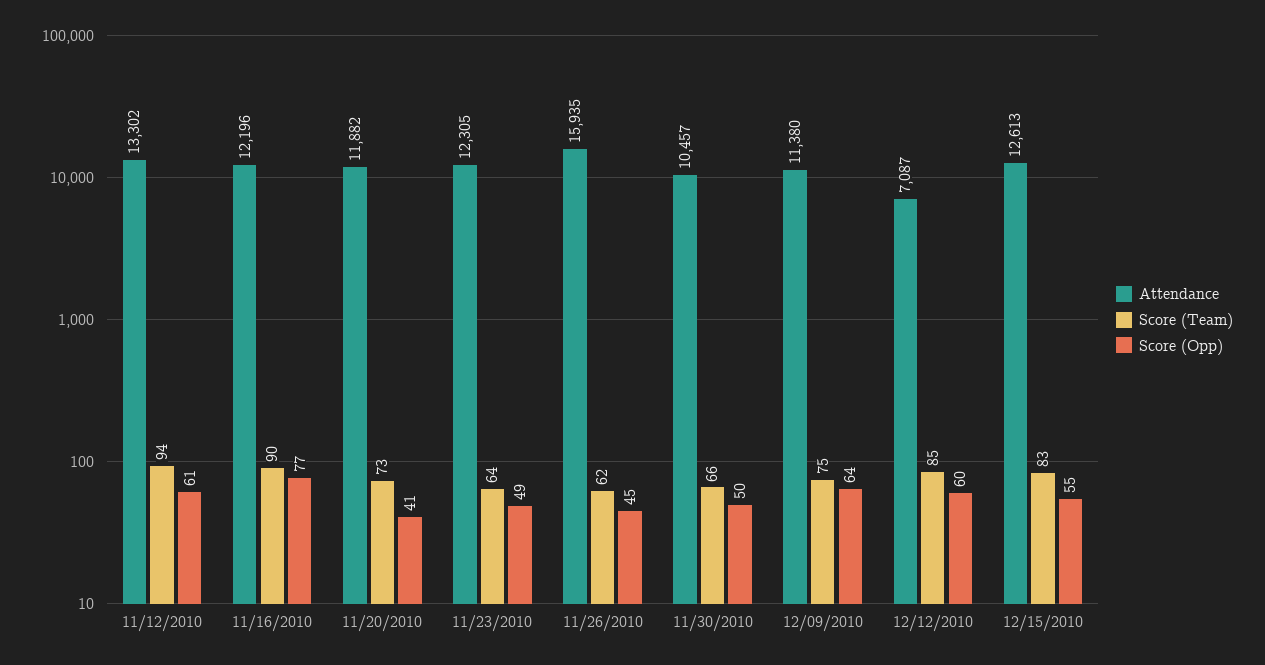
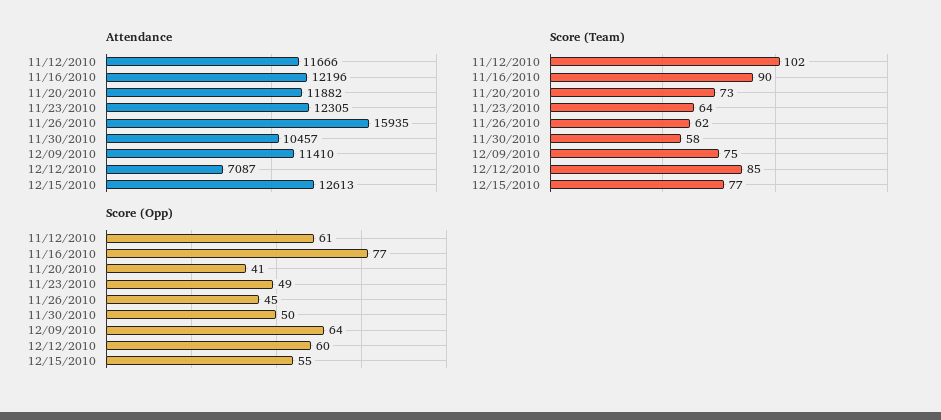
Attendance, 11/12/2010: 13302 -> 11666
Score (Team), 11/12/2010: 94 -> 102
Score (Team), 11/30/2010: 66 -> 58
Attendance, 12/09/2010: 11380 -> 11410
Score (Team), 12/15/2010: 83 -> 77

